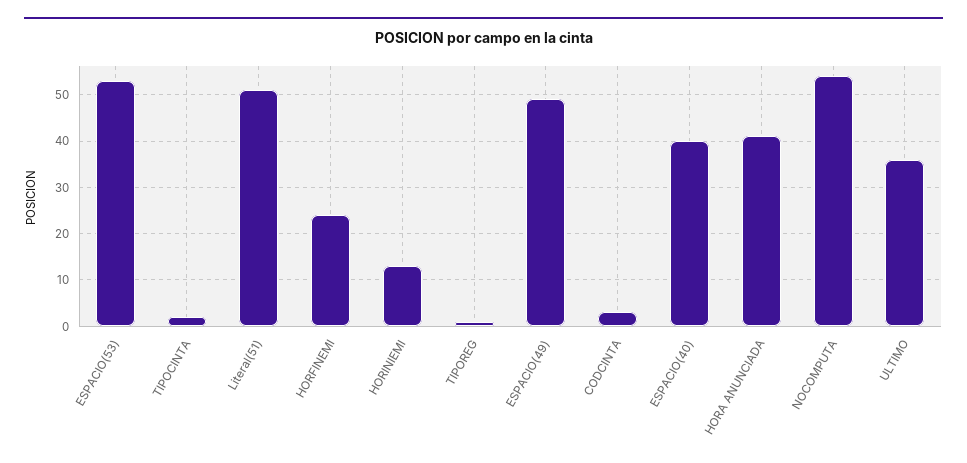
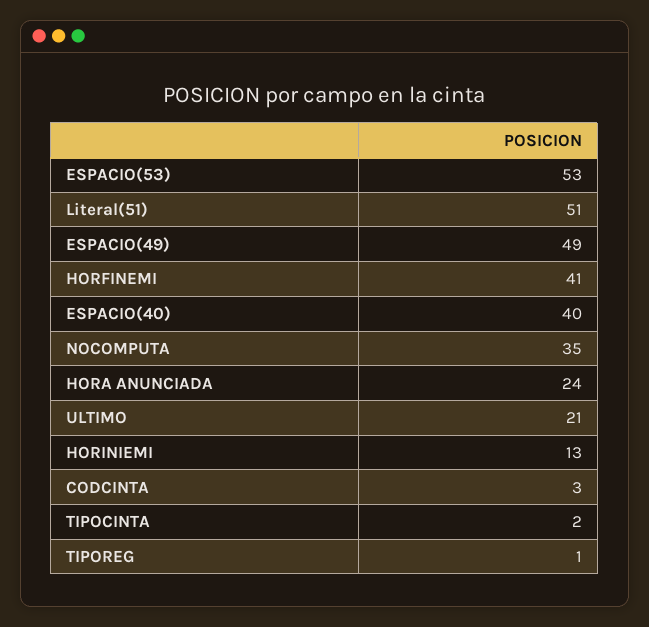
HORFINEMI: 25 -> 41
HORA ANUNCIADA: 40 -> 24
NOCOMPUTA: 55 -> 35
ULTIMO: 35 -> 21

